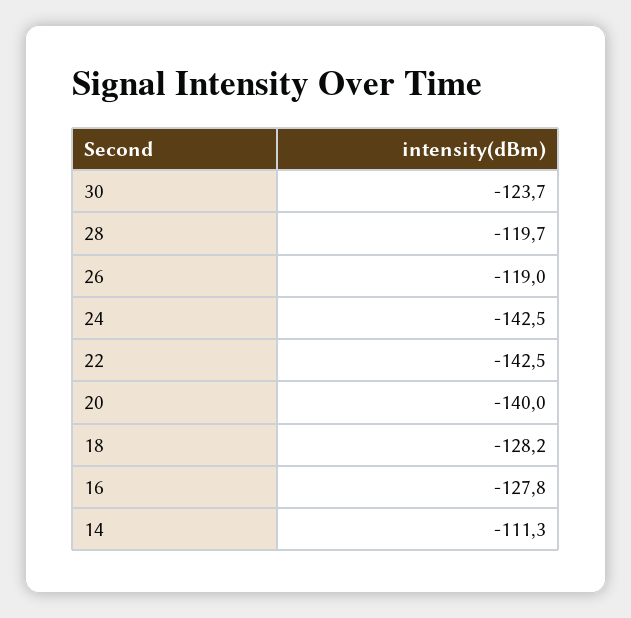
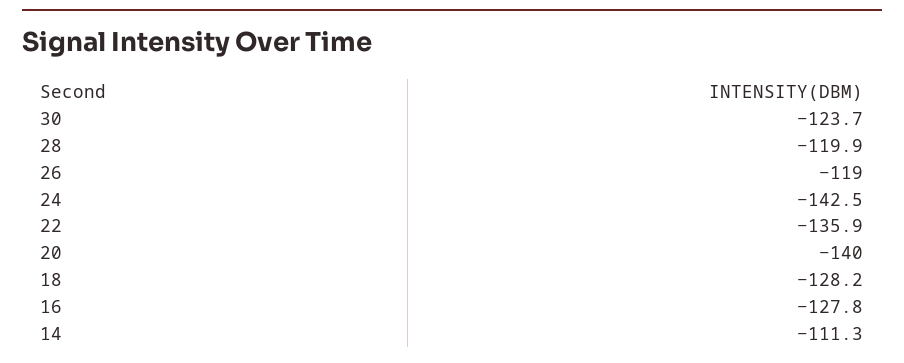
28: -119.7 -> -119.9
22: -142.5 -> -135.9

